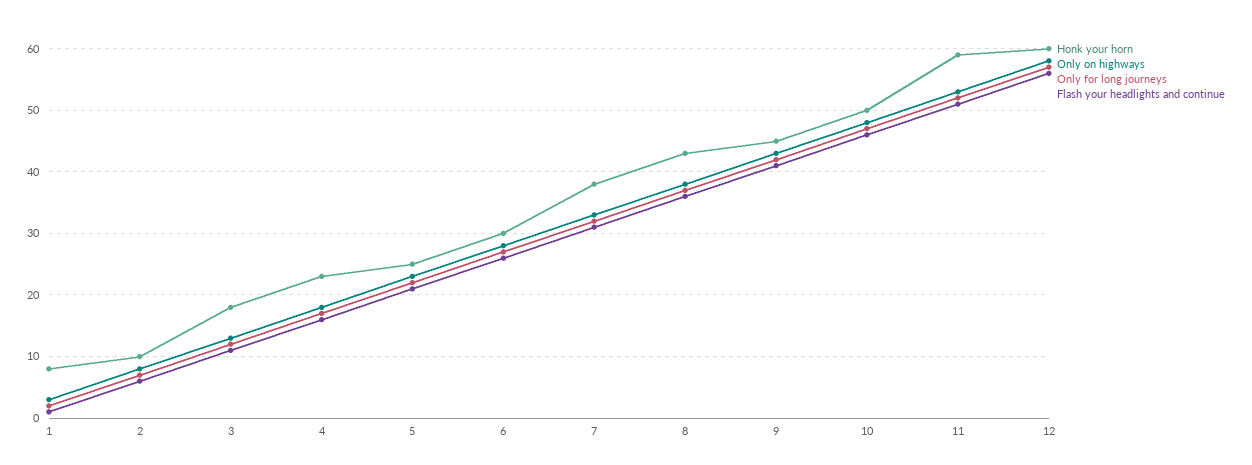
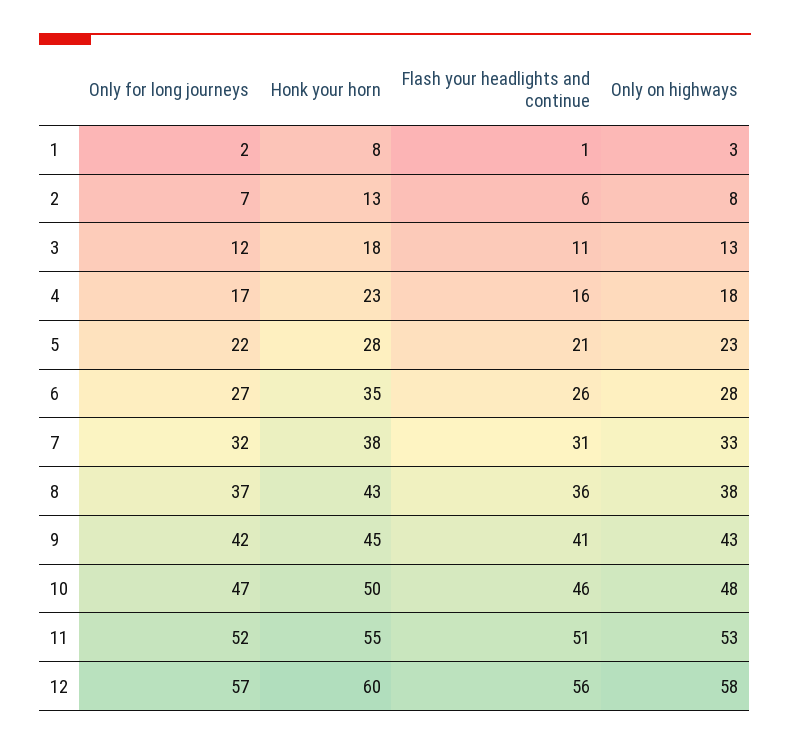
Honk your horn, 2: 10 -> 13
Honk your horn, 5: 25 -> 28
Honk your horn, 6: 30 -> 35
Honk your horn, 11: 59 -> 55

